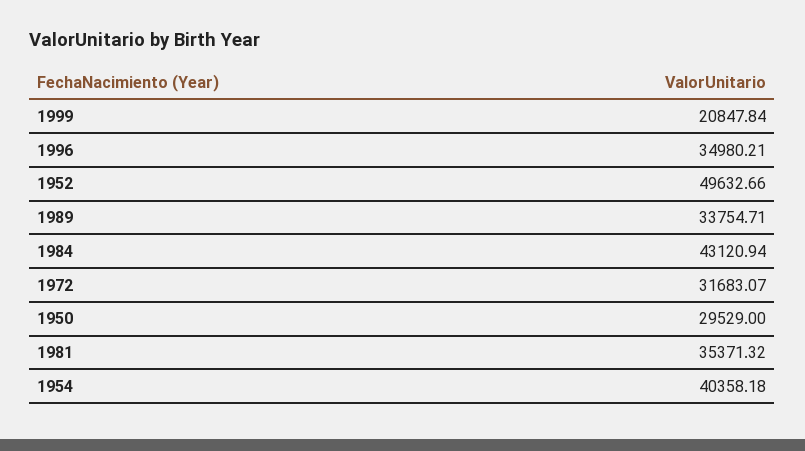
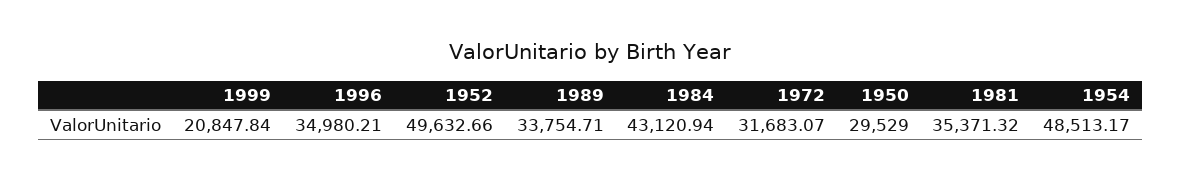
1954: 40358.18 -> 48513.17

